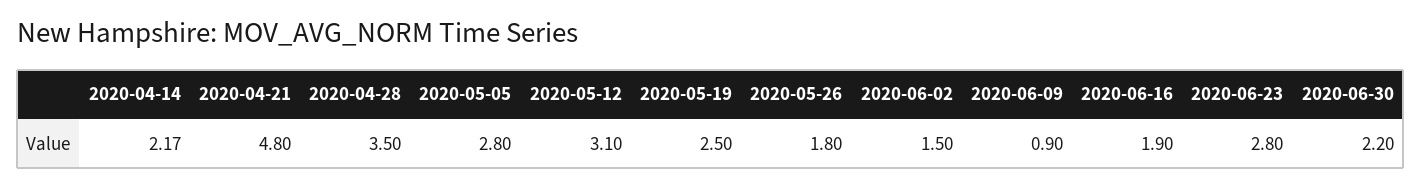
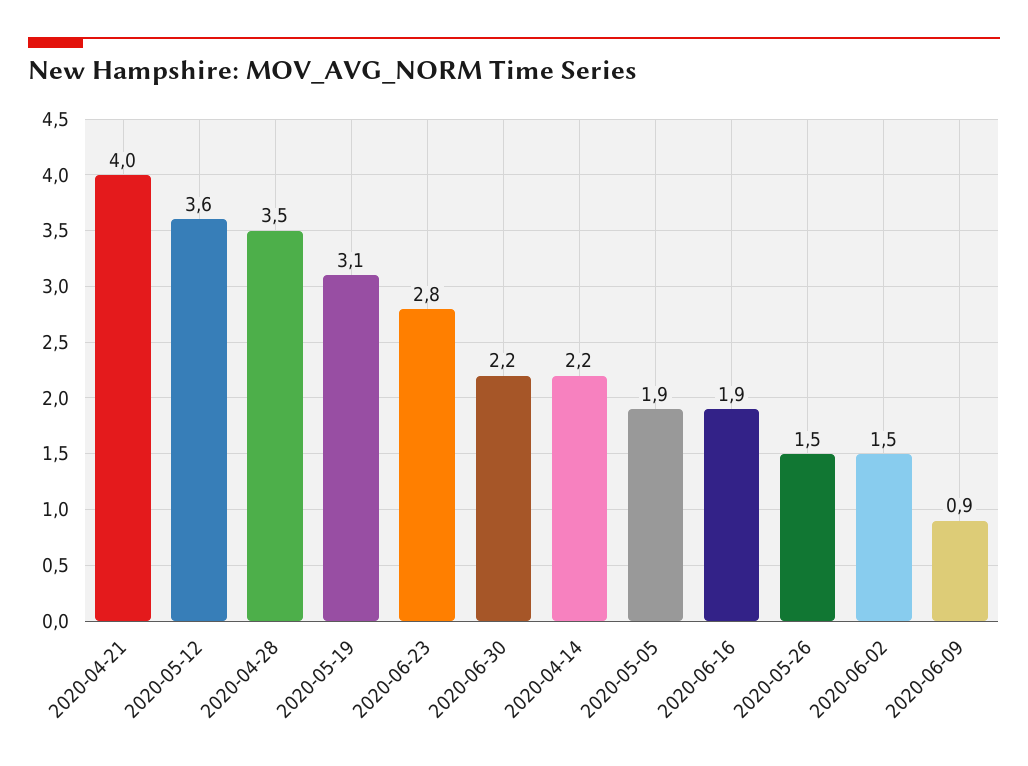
2020-04-21: 4.8 -> 4
2020-05-05: 2.8 -> 1.9
2020-05-12: 3.1 -> 3.6
2020-05-19: 2.5 -> 3.1
2020-05-26: 1.8 -> 1.5

